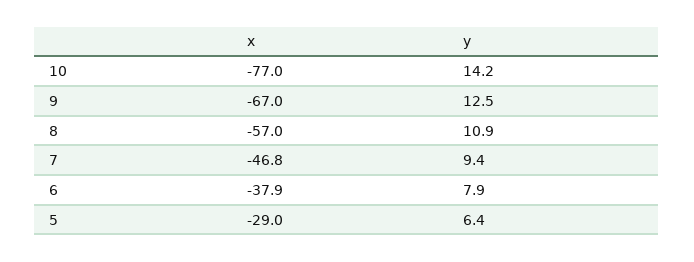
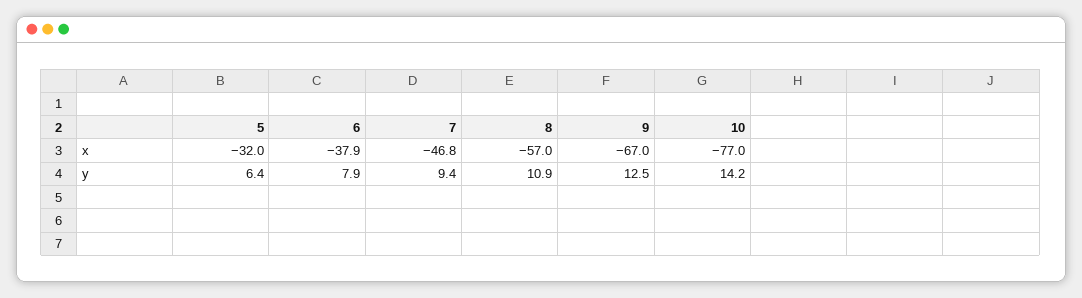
x, 5: -29 -> -32

